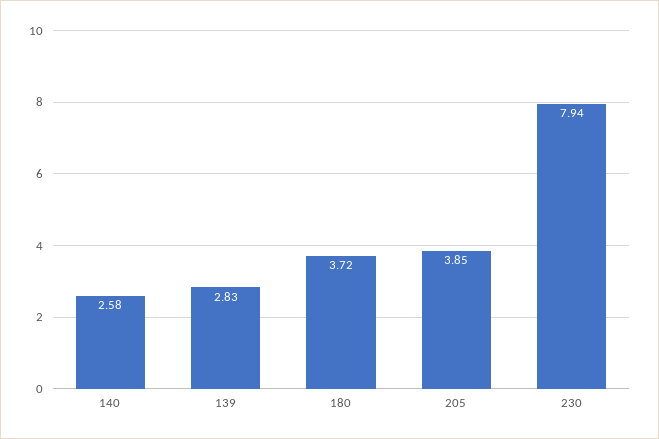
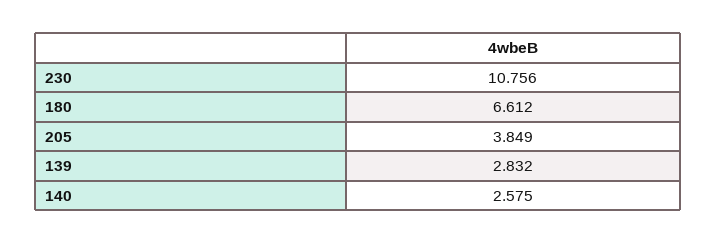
180: 3.72 -> 6.612
230: 7.94 -> 10.756

